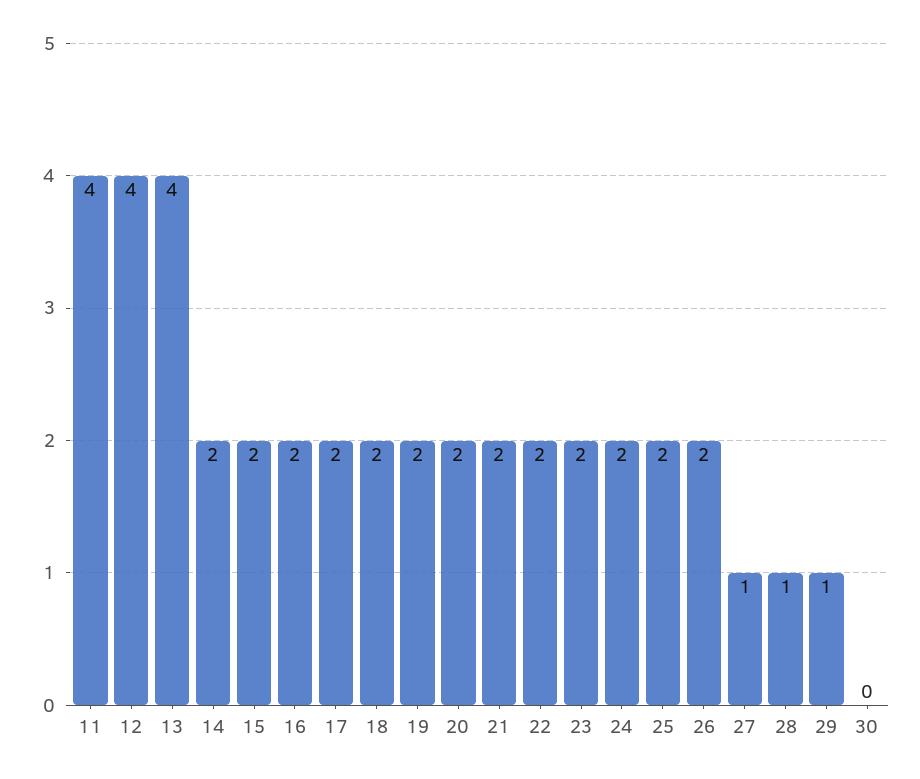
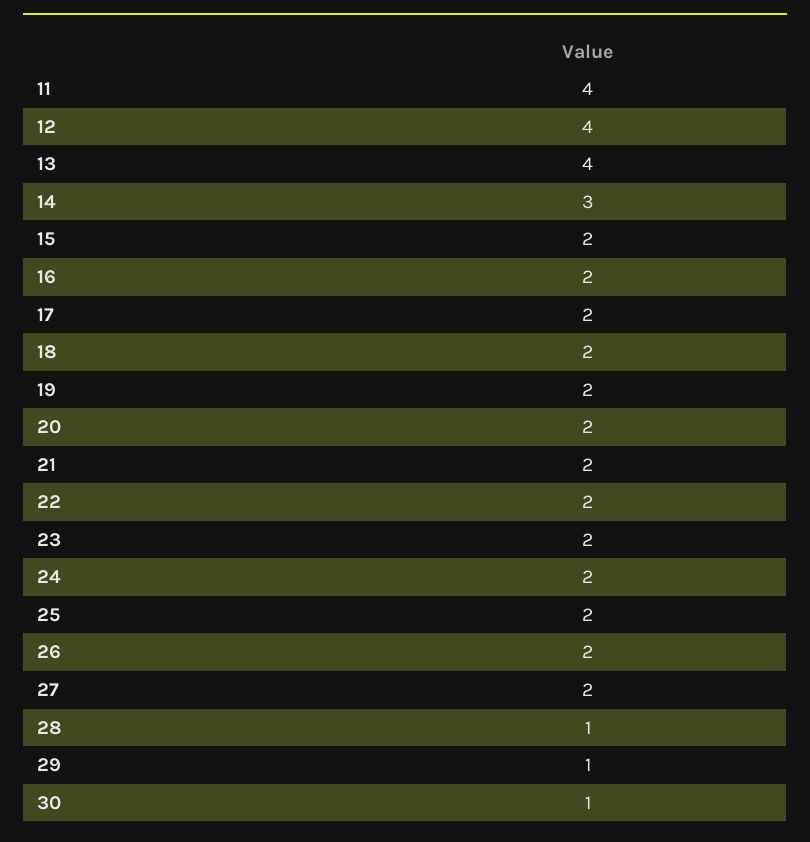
14: 2 -> 3
27: 1 -> 2
30: 0 -> 1

